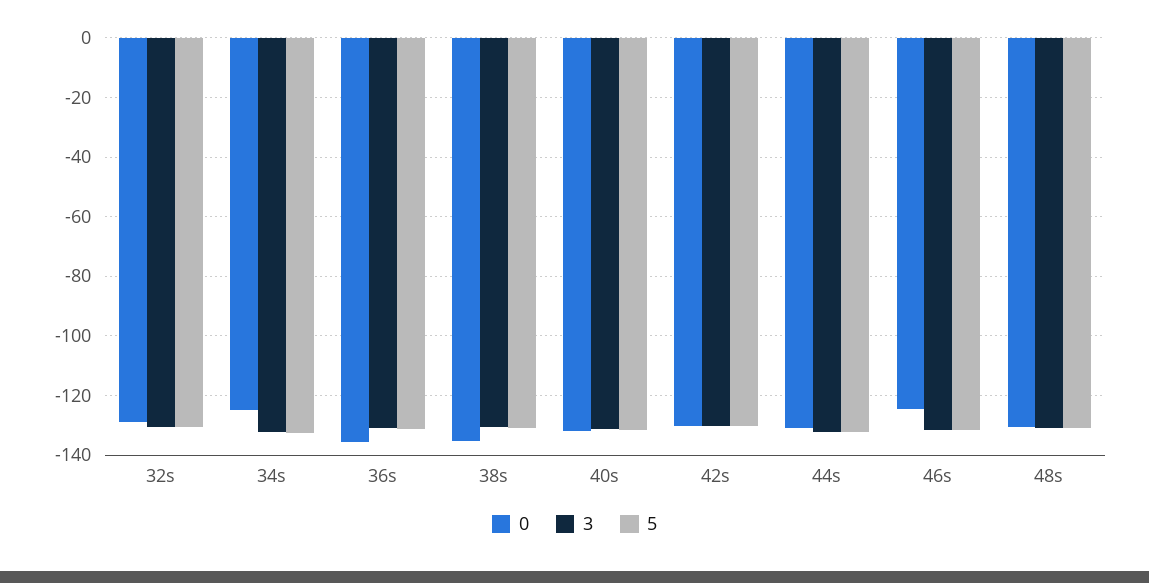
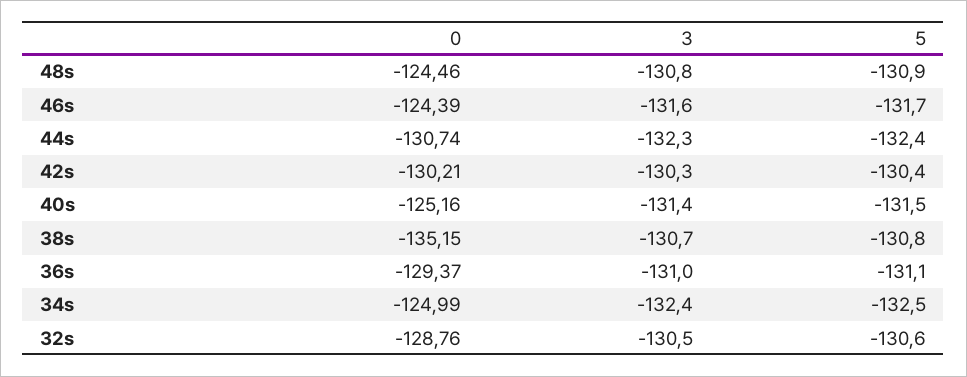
0, 36s: -135 -> -129.37
0, 40s: -132.5 -> -125.16
0, 48s: -130 -> -124.46

